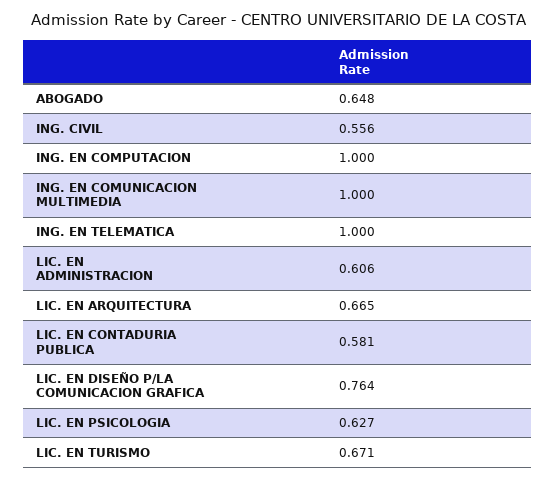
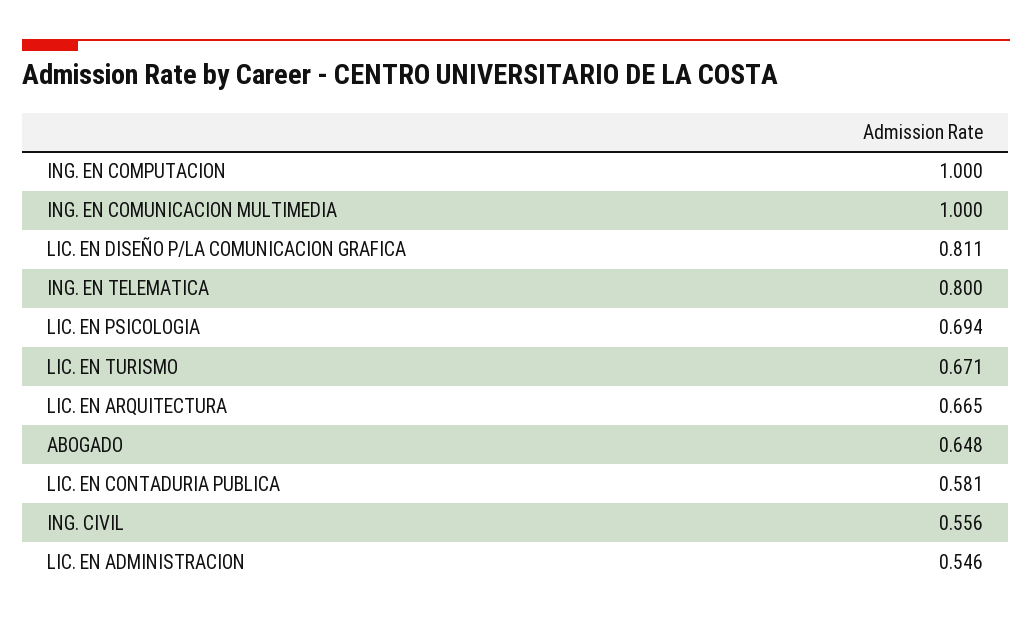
ING. EN TELEMATICA: 1 -> 0.8
LIC. EN ADMINISTRACION: 0.606 -> 0.546
LIC. EN DISEÑO P/LA COMUNICACION GRAFICA: 0.764 -> 0.811
LIC. EN PSICOLOGIA: 0.627 -> 0.694

